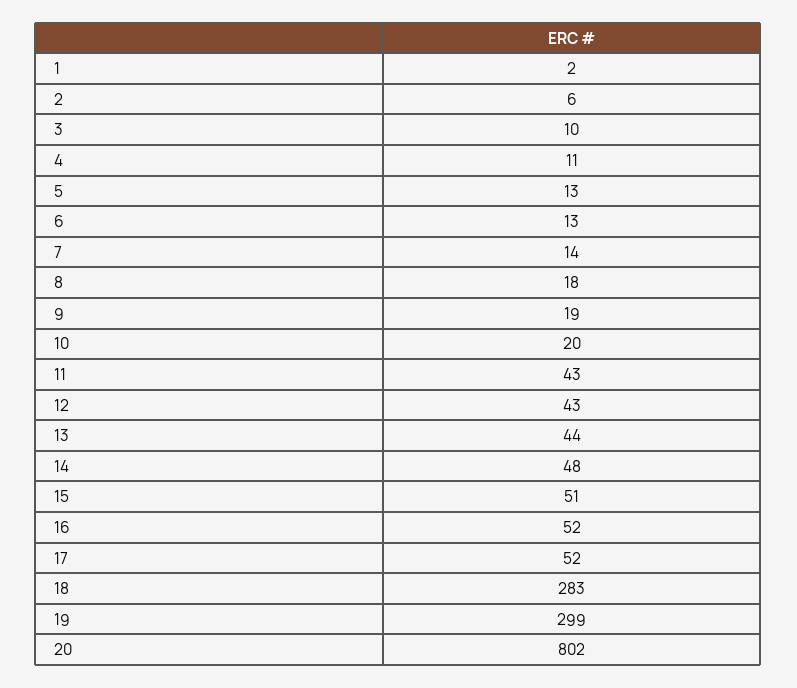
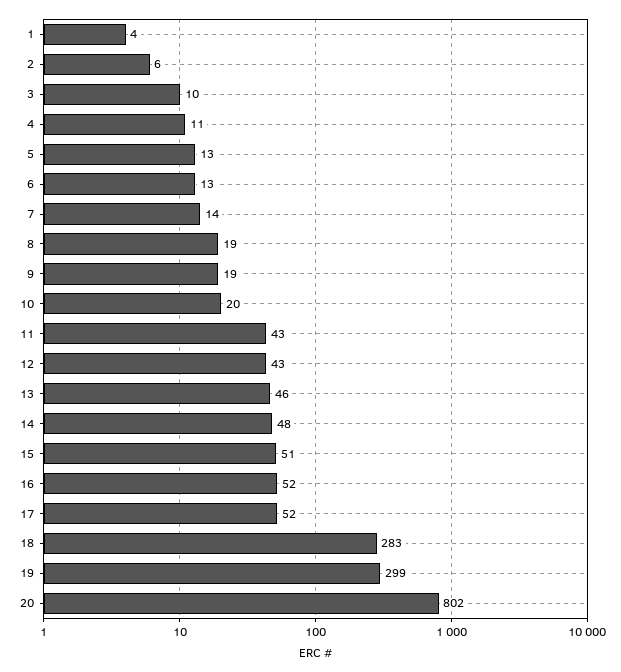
1: 2 -> 4
8: 18 -> 19
13: 44 -> 46

